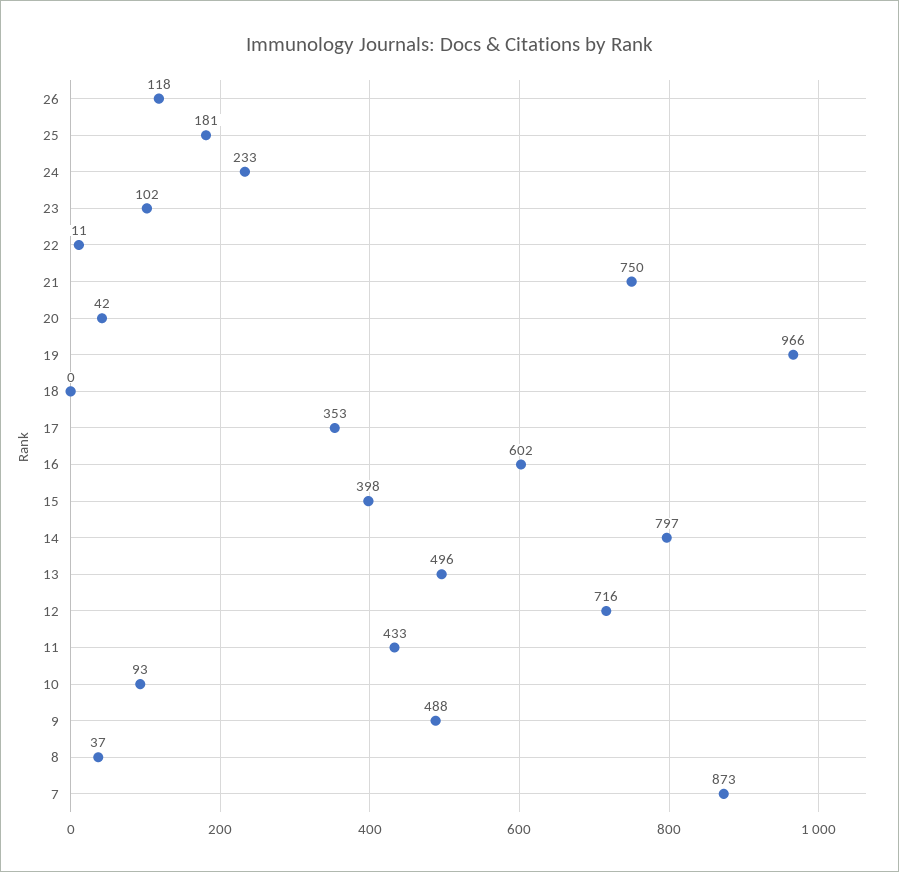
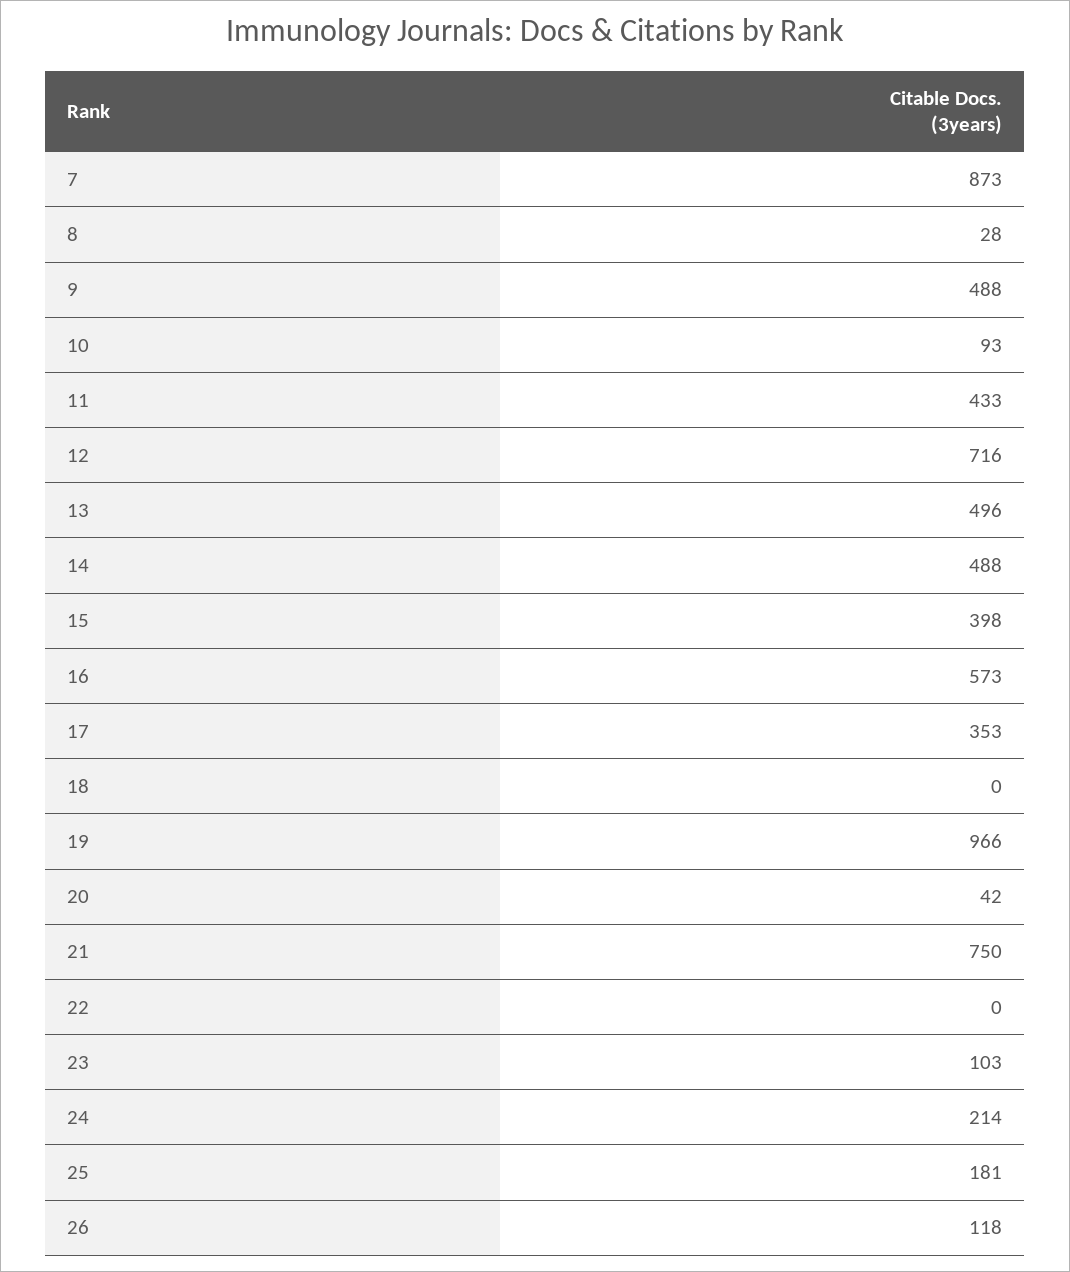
24: 233 -> 214
23: 102 -> 103
22: 11 -> 0
16: 602 -> 573
14: 797 -> 488
8: 37 -> 28

